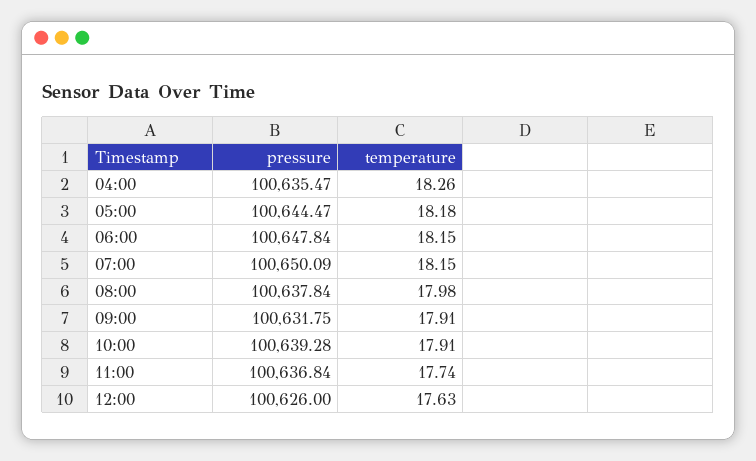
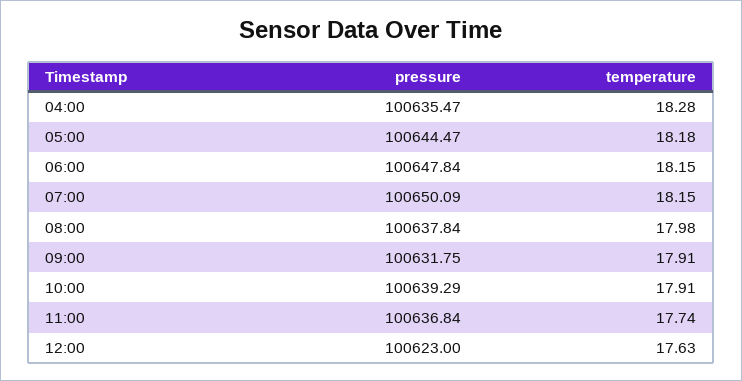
temperature, 04:00: 18.26 -> 18.28
pressure, 10:00: 100639.28 -> 100639.29
pressure, 12:00: 100626 -> 100623

